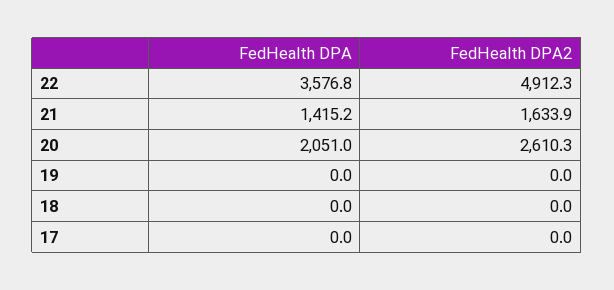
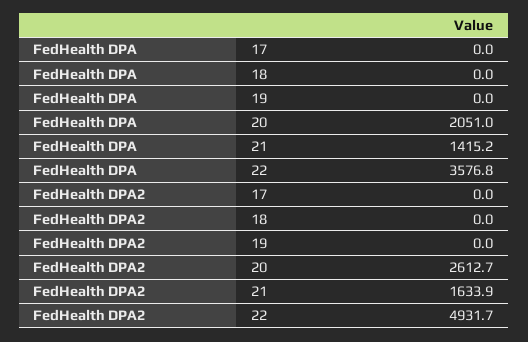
FedHealth DPA2, 22: 4912.3 -> 4931.7
FedHealth DPA2, 20: 2610.3 -> 2612.7

